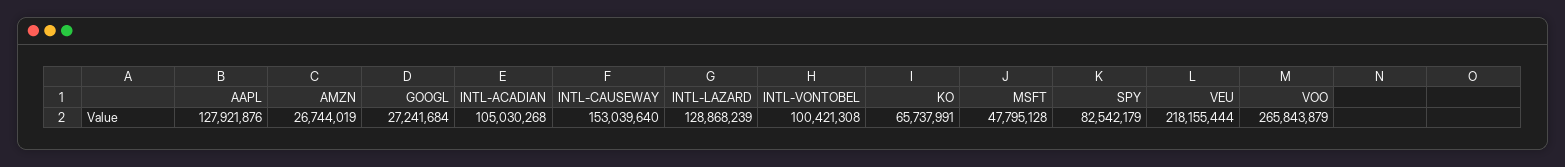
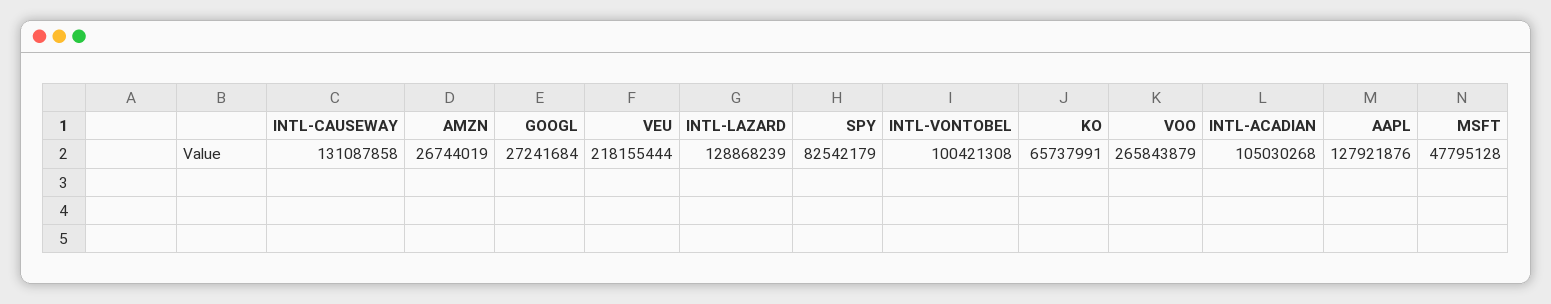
INTL-CAUSEWAY: 153039640 -> 131087858

